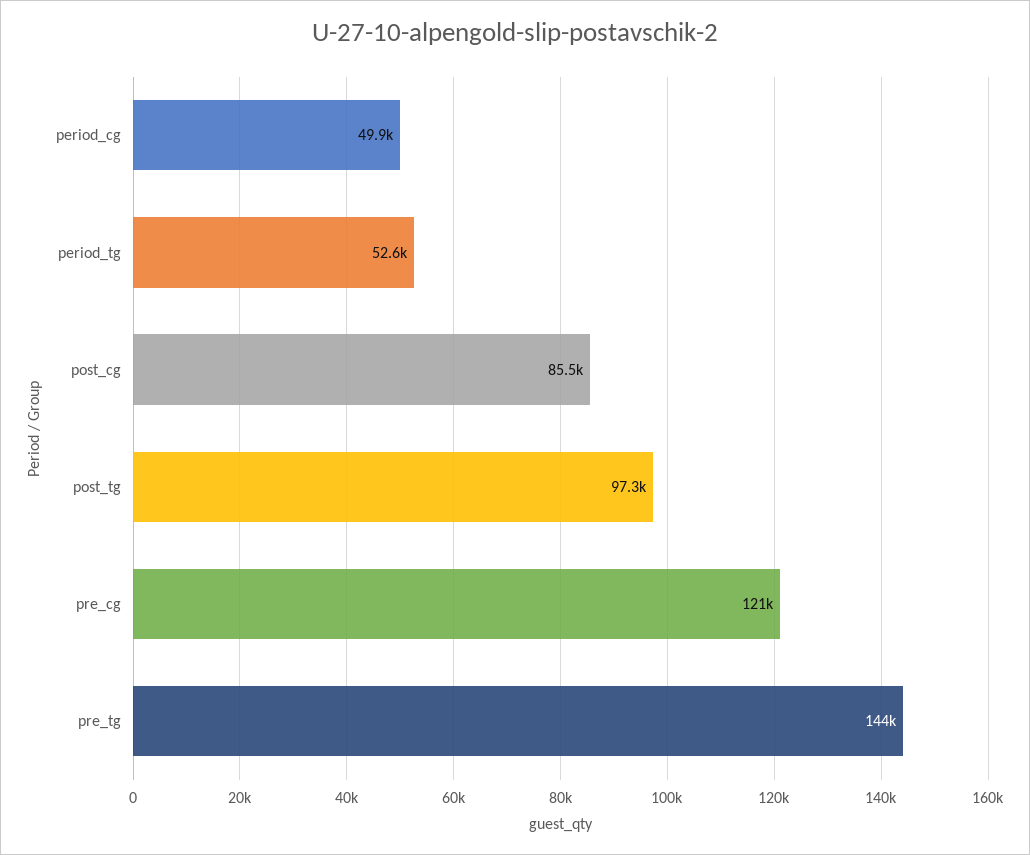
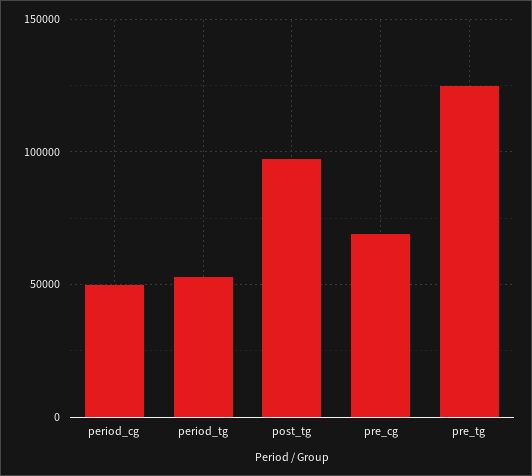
post_cg: 85500 -> none
pre_cg: 121000 -> 70000
pre_tg: 144000 -> 125000

